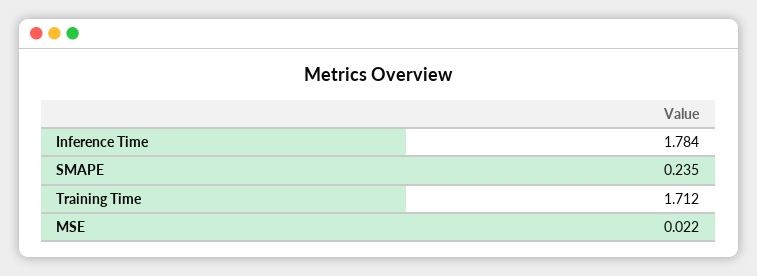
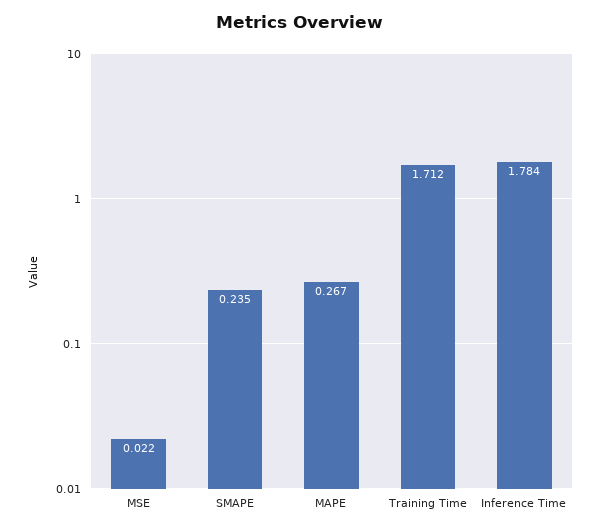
MAPE: none -> 0.267

